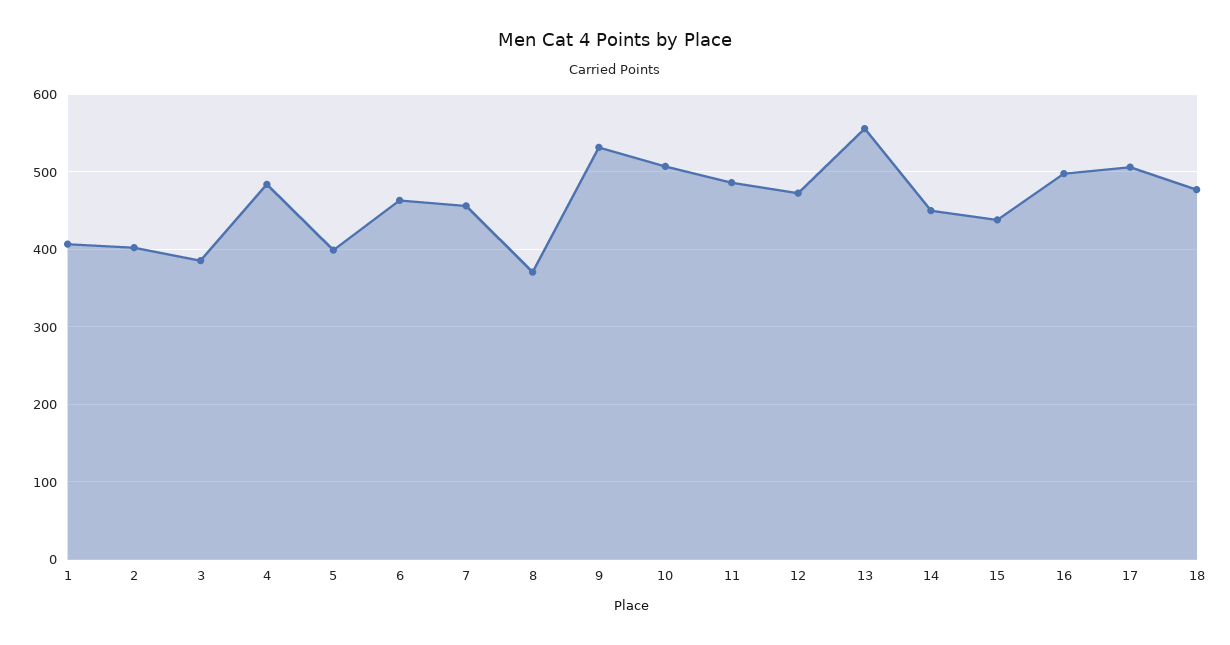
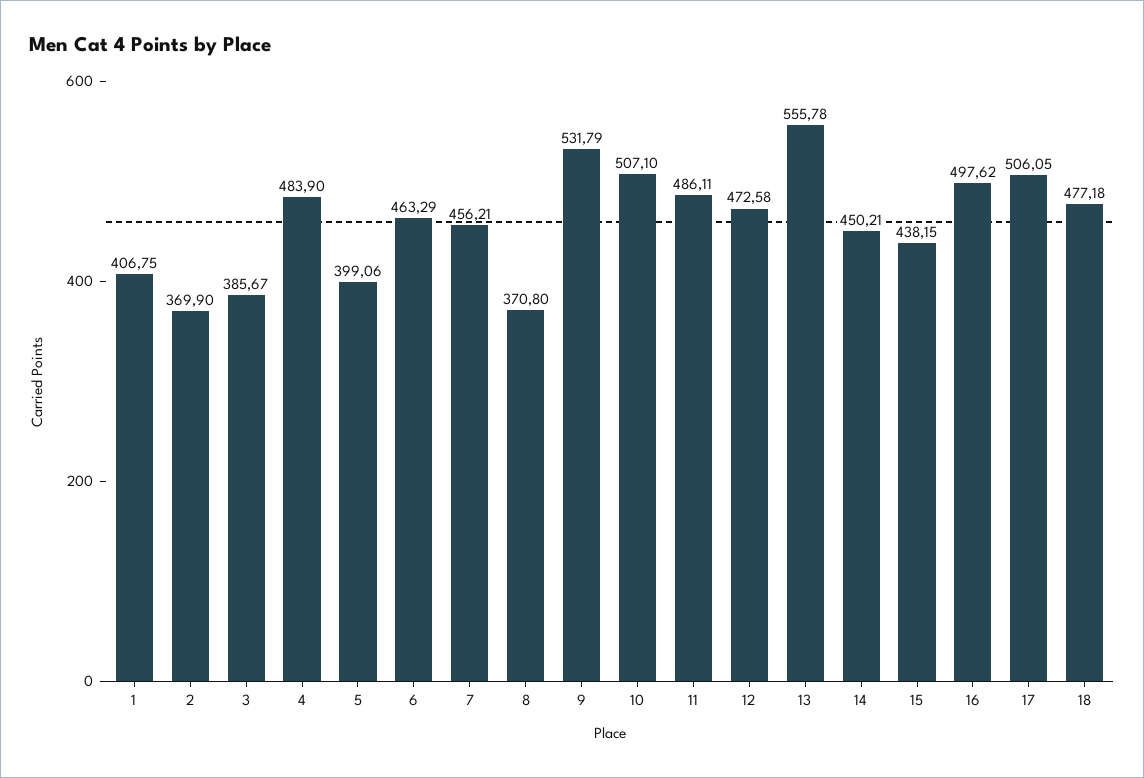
2: 400 -> 369.9

